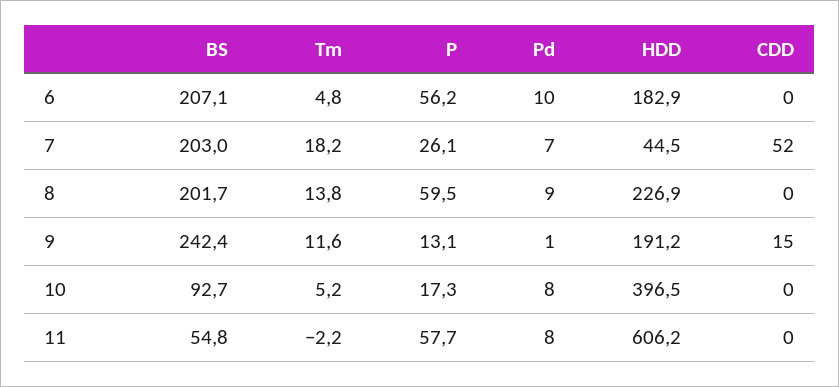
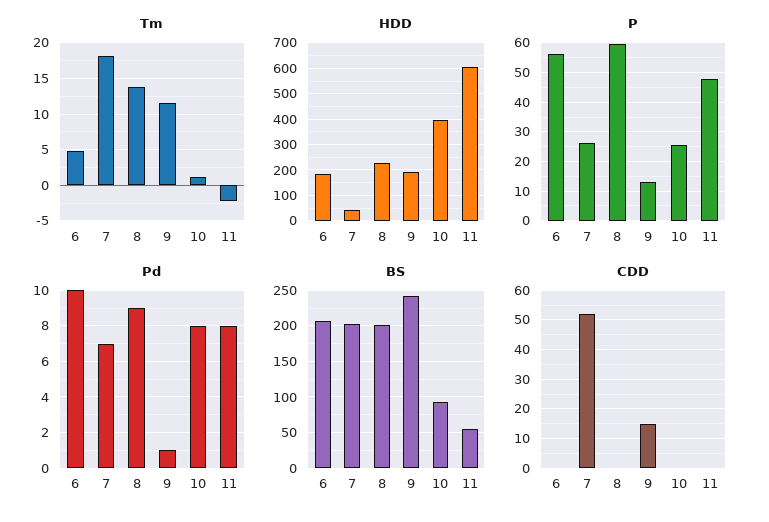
Tm, 10: 5.2 -> 1
P, 10: 17.3 -> 25
P, 11: 57.7 -> 47.5

